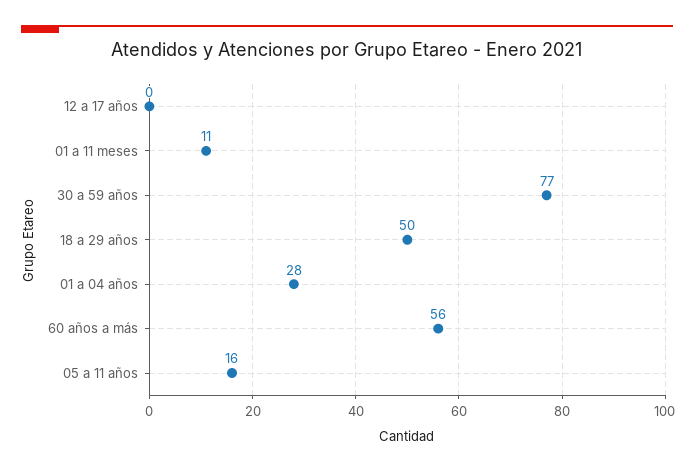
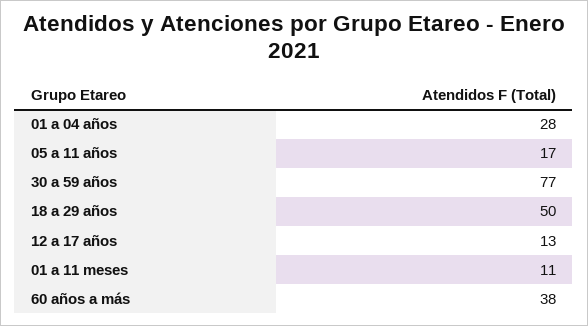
12 a 17 años: 0 -> 13
60 años a más: 56 -> 38
05 a 11 años: 16 -> 17

